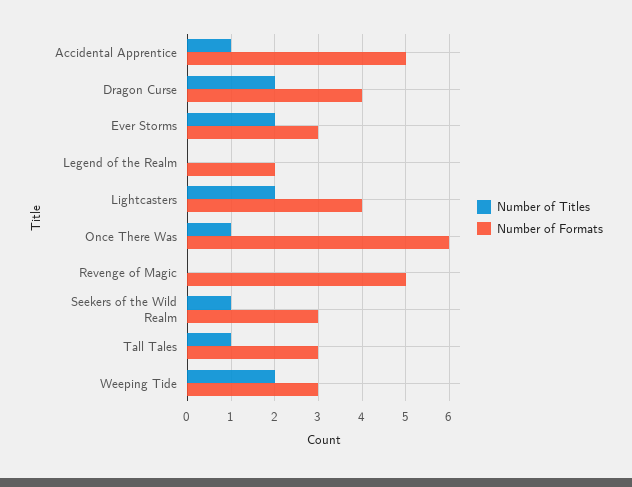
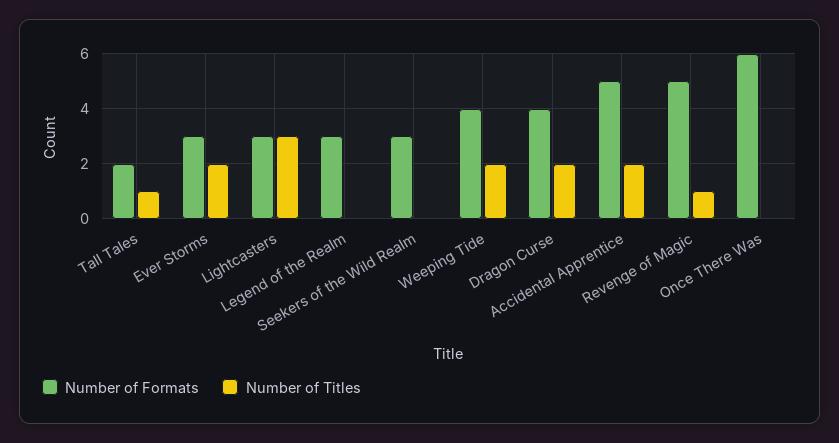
Number of Titles, Accidental Apprentice: 1 -> 2
Number of Formats, Legend of the Realm: 2 -> 3
Number of Titles, Lightcasters: 2 -> 3
Number of Formats, Lightcasters: 4 -> 3
Number of Titles, Once There Was: 1 -> 0
Number of Titles, Revenge of Magic: 0 -> 1
Number of Titles, Seekers of the Wild Realm: 1 -> 0
Number of Formats, Tall Tales: 3 -> 2
Number of Formats, Weeping Tide: 3 -> 4

